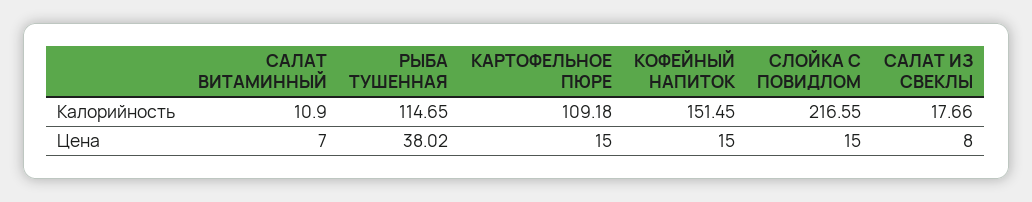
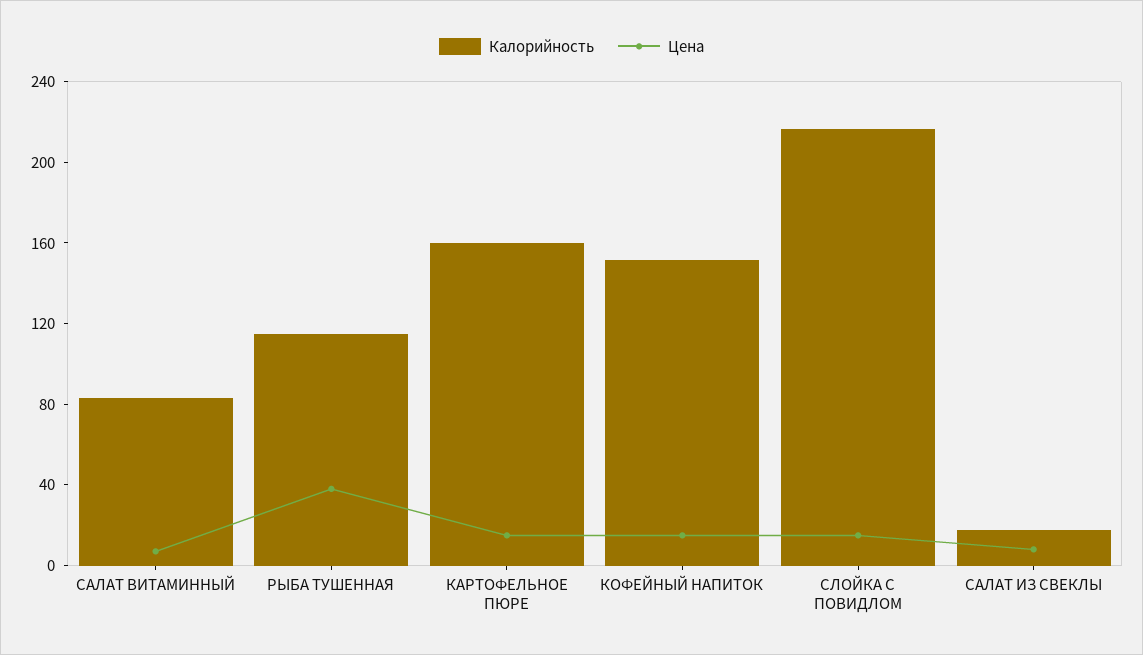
Калорийность, САЛАТ ВИТАМИННЫЙ: 10.9 -> 80
Калорийность, КАРТОФЕЛЬНОЕ ПЮРЕ: 109.18 -> 160

